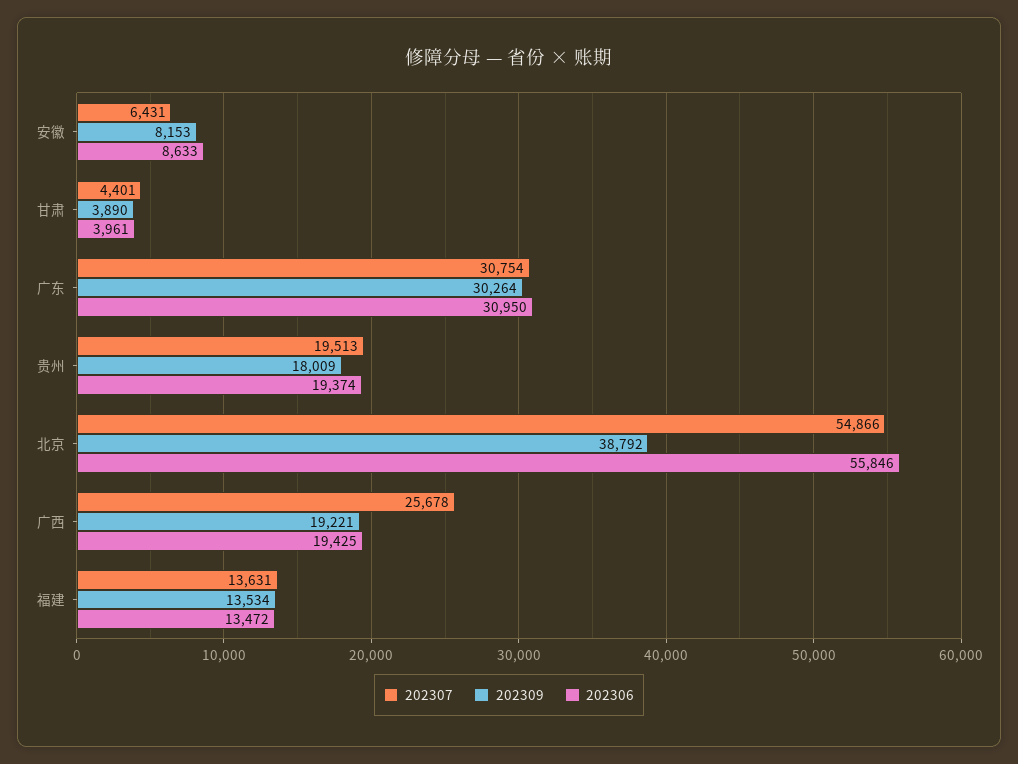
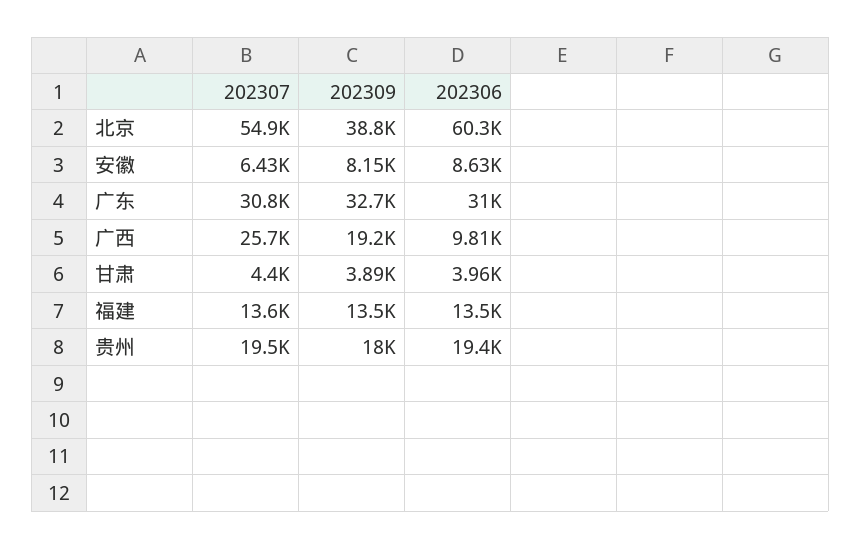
202309, 广东: 30264 -> 32700
202306, 北京: 55846 -> 60300
202306, 广西: 19425 -> 9810

